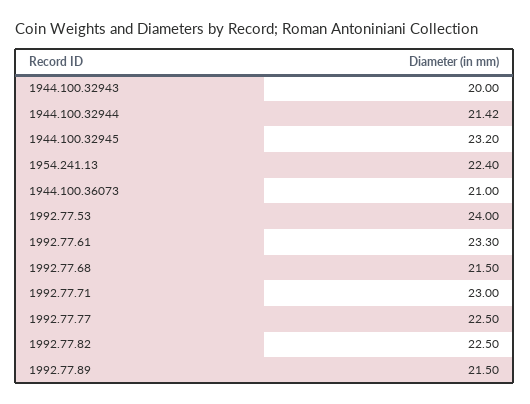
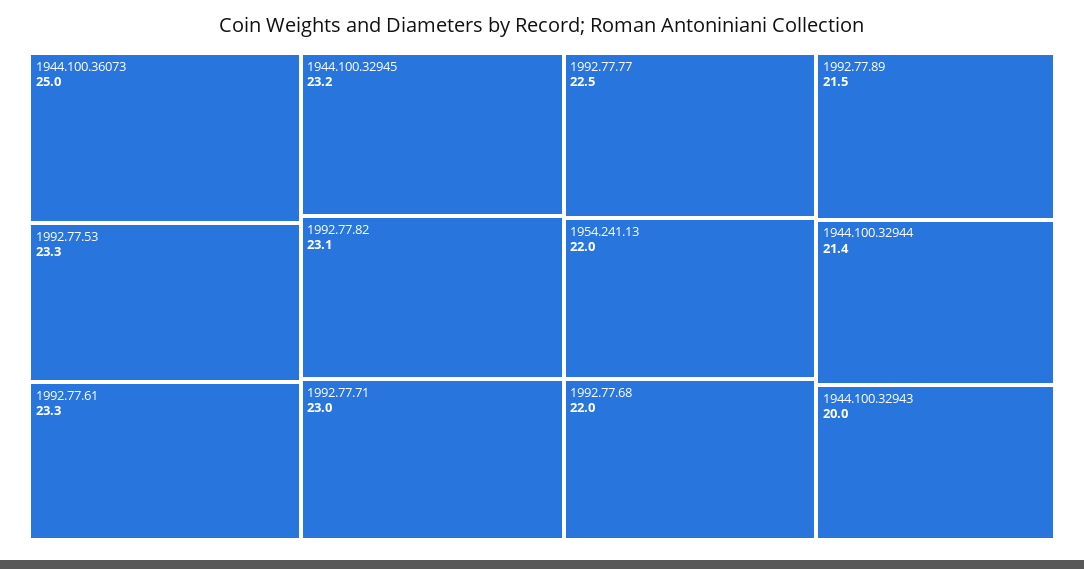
1954.241.13: 22.4 -> 22
1944.100.36073: 21 -> 25
1992.77.53: 24 -> 23.3
1992.77.68: 21.5 -> 22
1992.77.82: 22.5 -> 23.1

